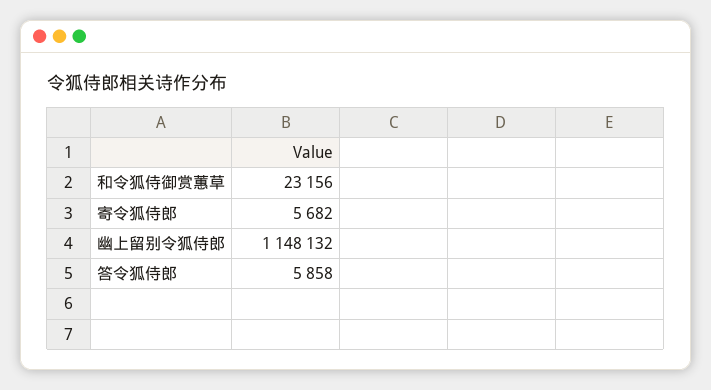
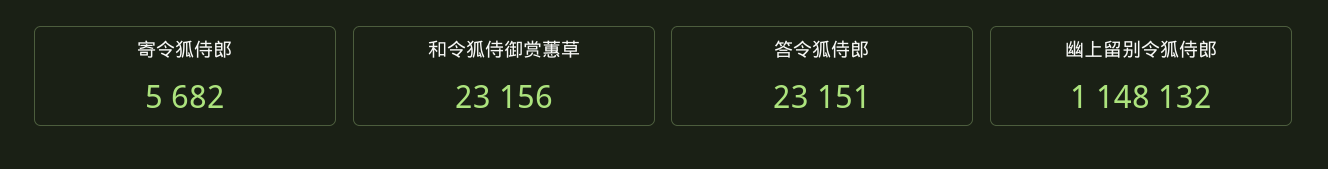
答令狐侍郎: 5858 -> 23151

